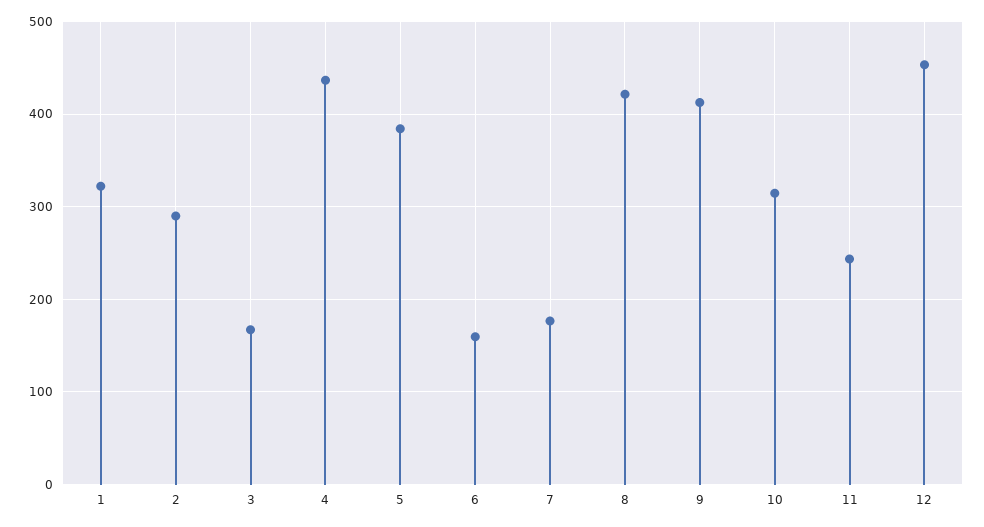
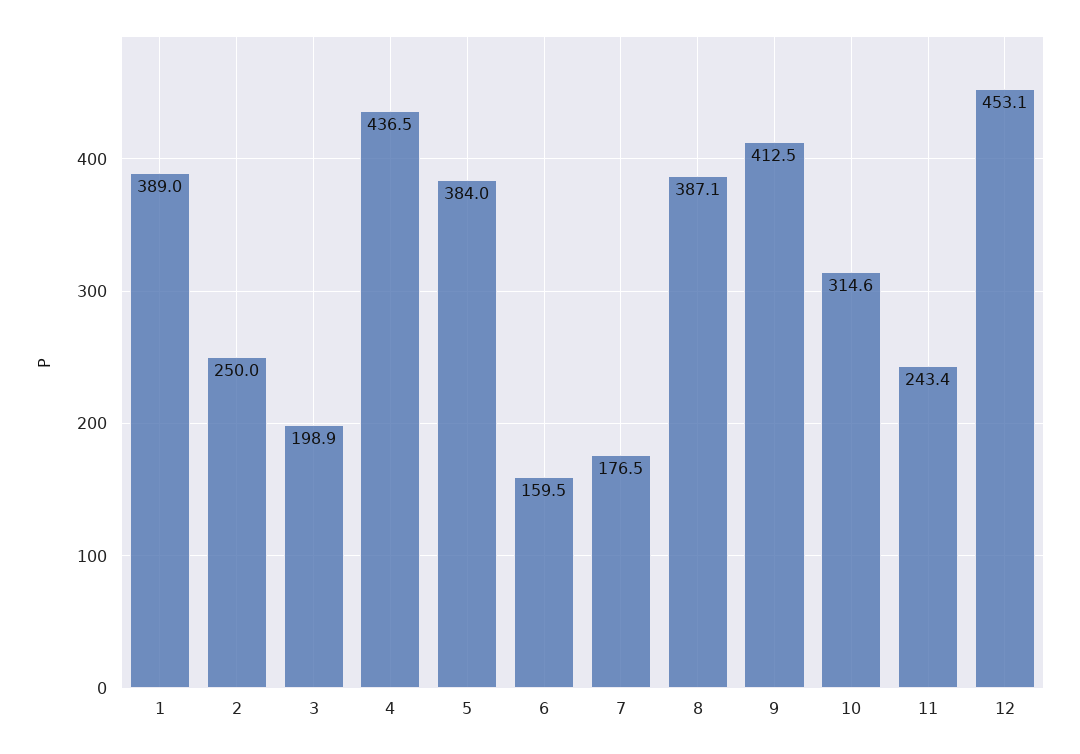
1: 320 -> 389
2: 290 -> 250
3: 170 -> 198.9
8: 420 -> 387.1

